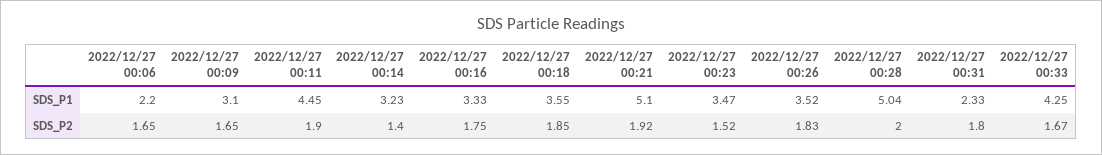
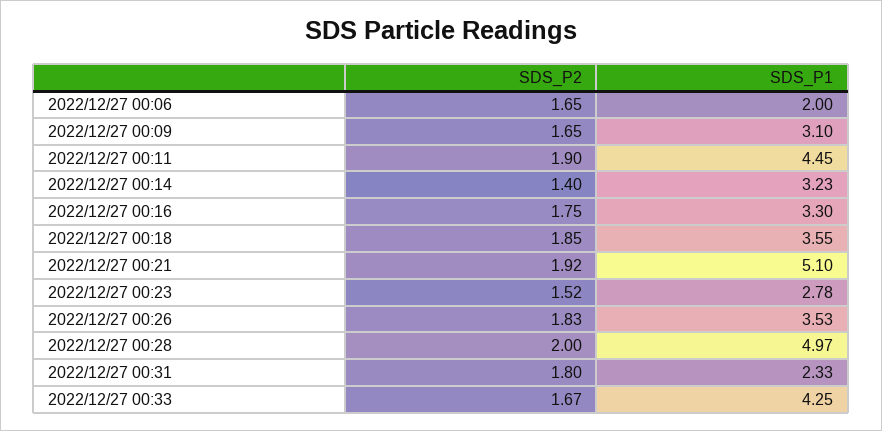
2022/12/27 00:06, SDS_P1: 2.2 -> 2
2022/12/27 00:16, SDS_P1: 3.33 -> 3.3
2022/12/27 00:23, SDS_P1: 3.47 -> 2.78
2022/12/27 00:26, SDS_P1: 3.52 -> 3.53
2022/12/27 00:28, SDS_P1: 5.04 -> 4.97

